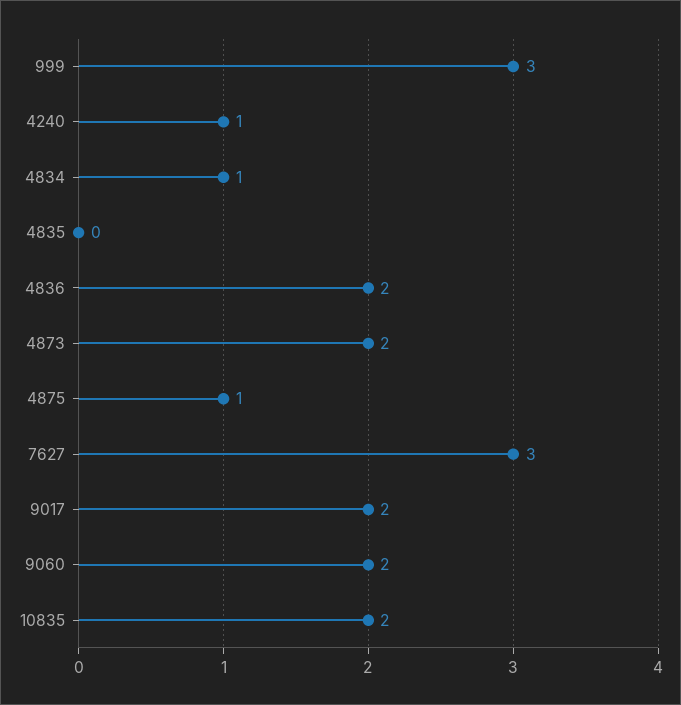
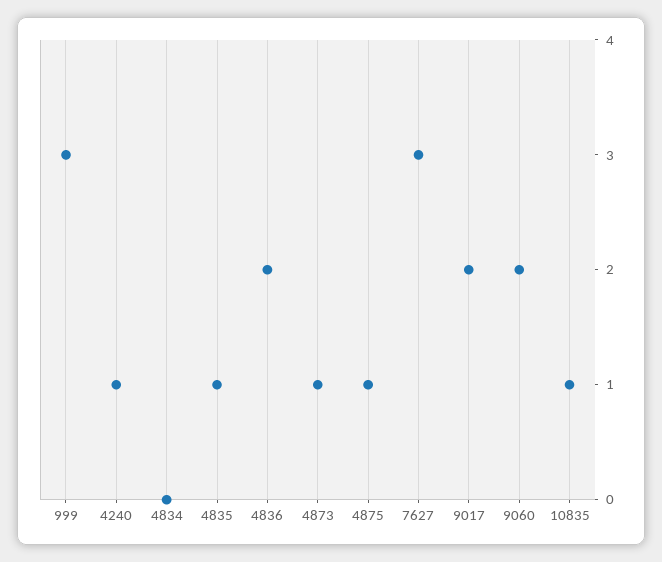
4834: 1 -> 0
4835: 0 -> 1
4873: 2 -> 1
10835: 2 -> 1

